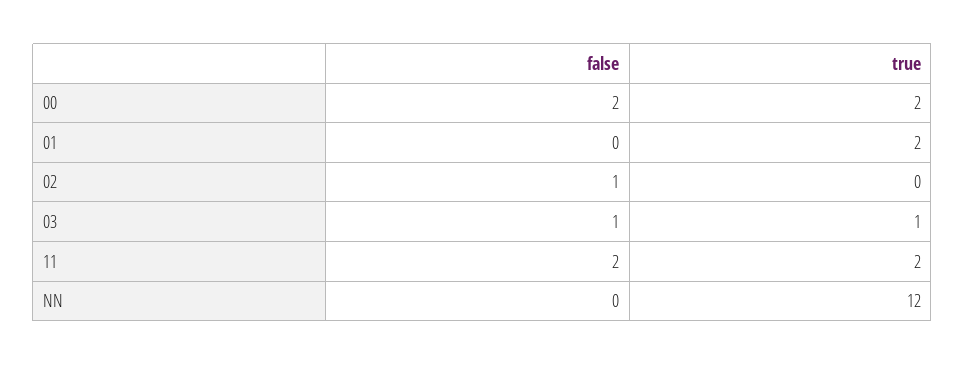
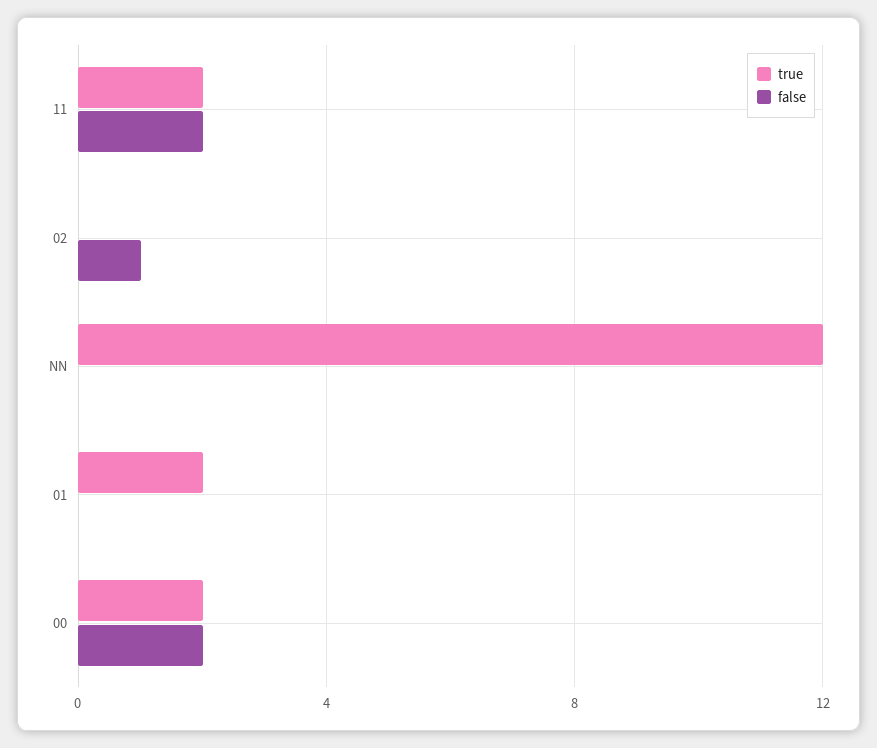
false, 03: 1 -> none
true, 03: 1 -> none

